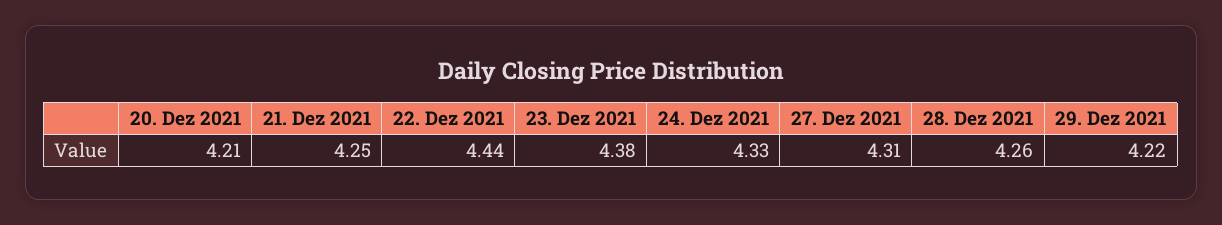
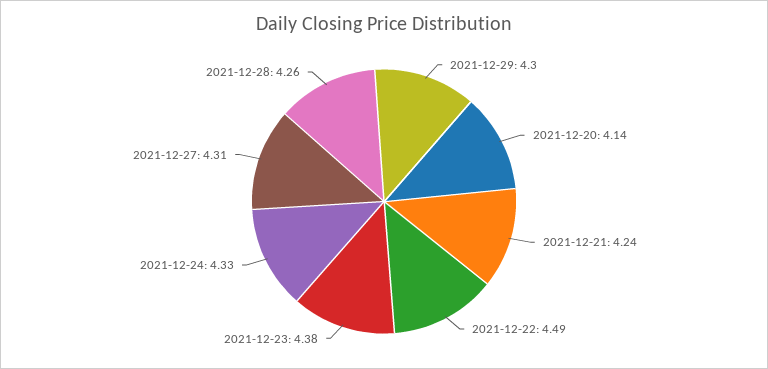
20. Dez 2021: 4.21 -> 4.14
21. Dez 2021: 4.25 -> 4.24
22. Dez 2021: 4.44 -> 4.49
29. Dez 2021: 4.22 -> 4.3

